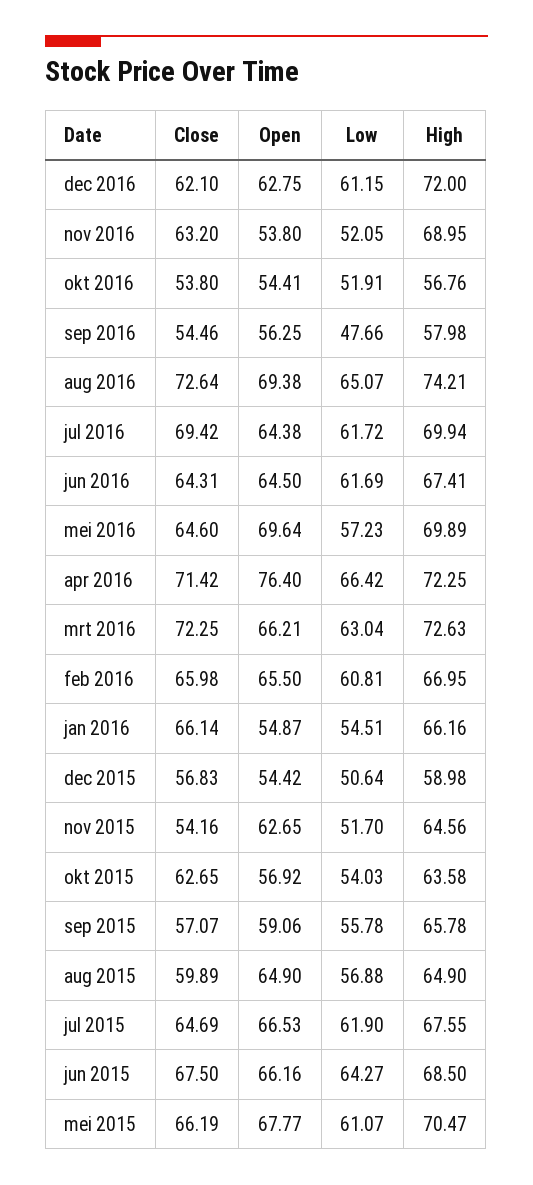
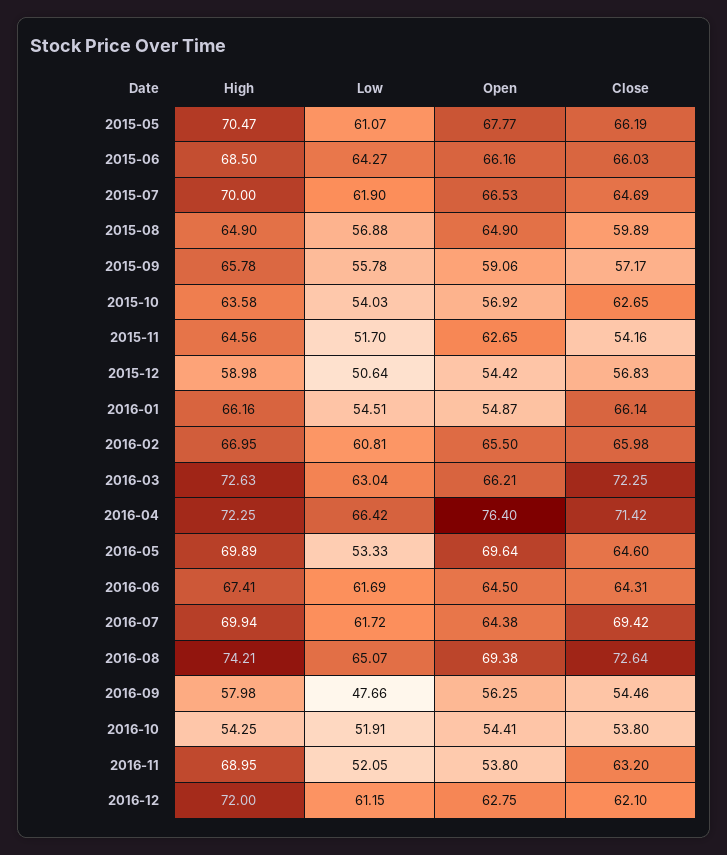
High, okt 2016: 56.76 -> 54.25
Low, mei 2016: 57.23 -> 53.33
Close, sep 2015: 57.07 -> 57.17
High, jul 2015: 67.55 -> 70
Close, jun 2015: 67.5 -> 66.03

